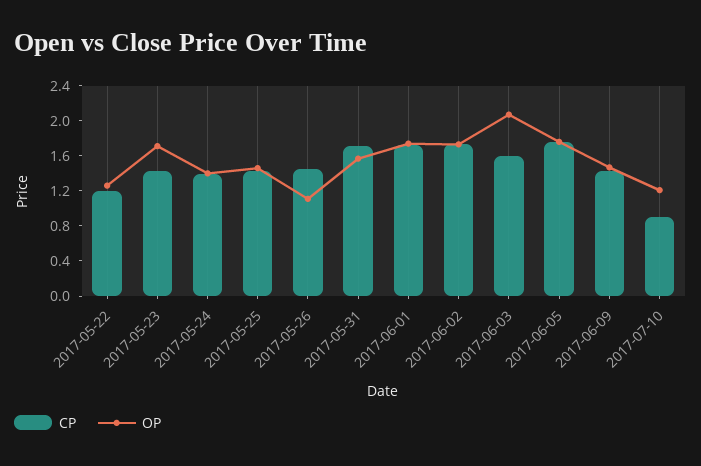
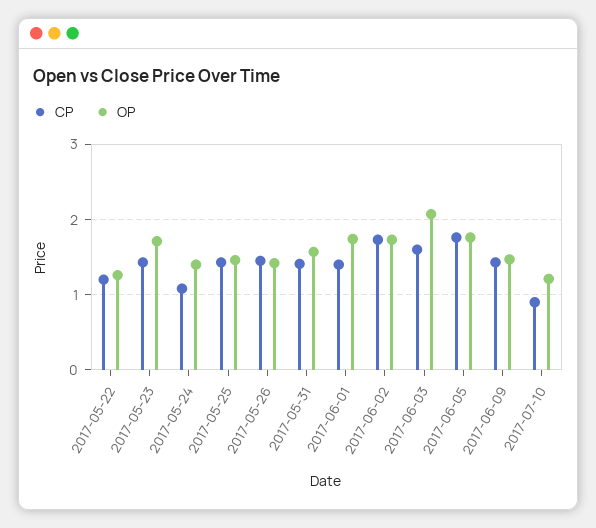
CP, 2017-05-24: 1.4 -> 1.1
OP, 2017-05-26: 1.1 -> 1.4
CP, 2017-05-31: 1.7 -> 1.4
CP, 2017-06-01: 1.7 -> 1.4

